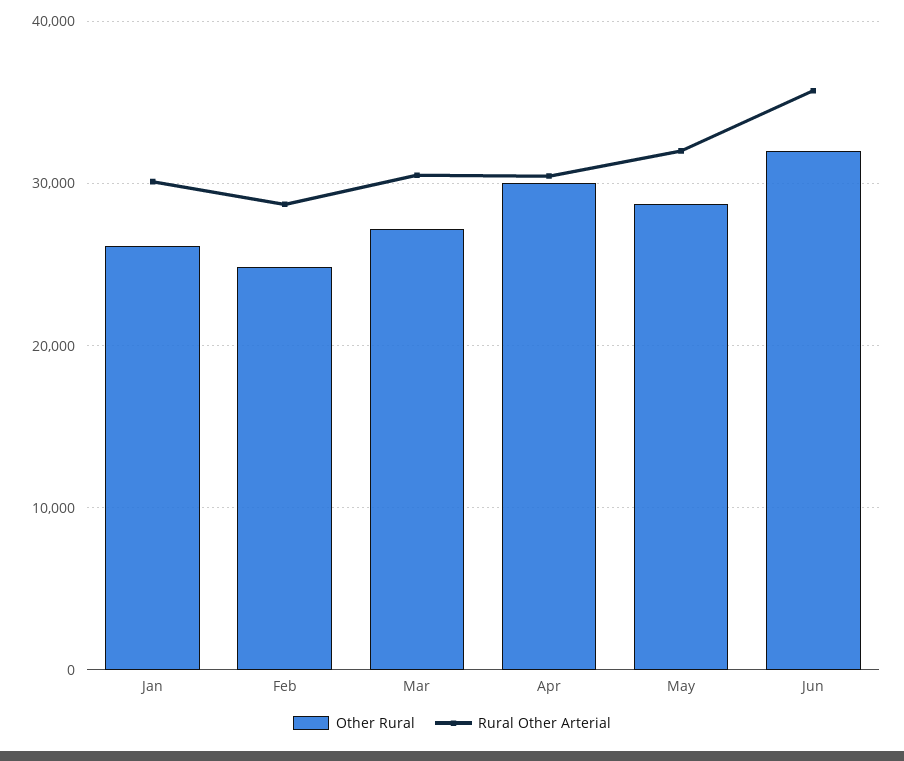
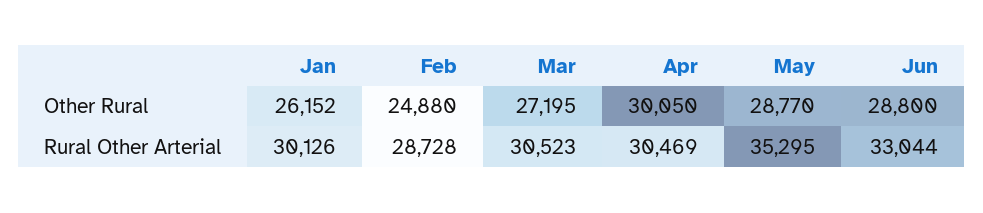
Rural Other Arterial, May: 32000 -> 35295
Other Rural, Jun: 32000 -> 28800
Rural Other Arterial, Jun: 36000 -> 33044

